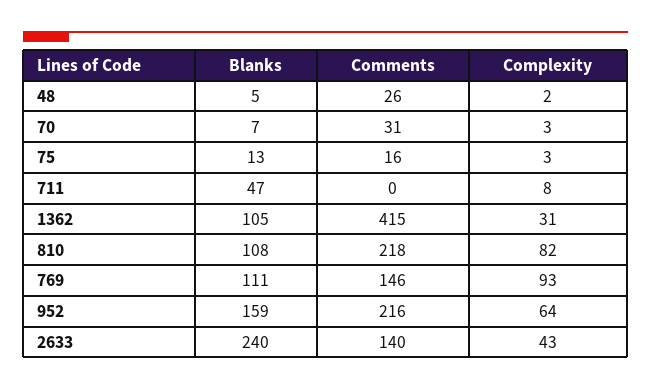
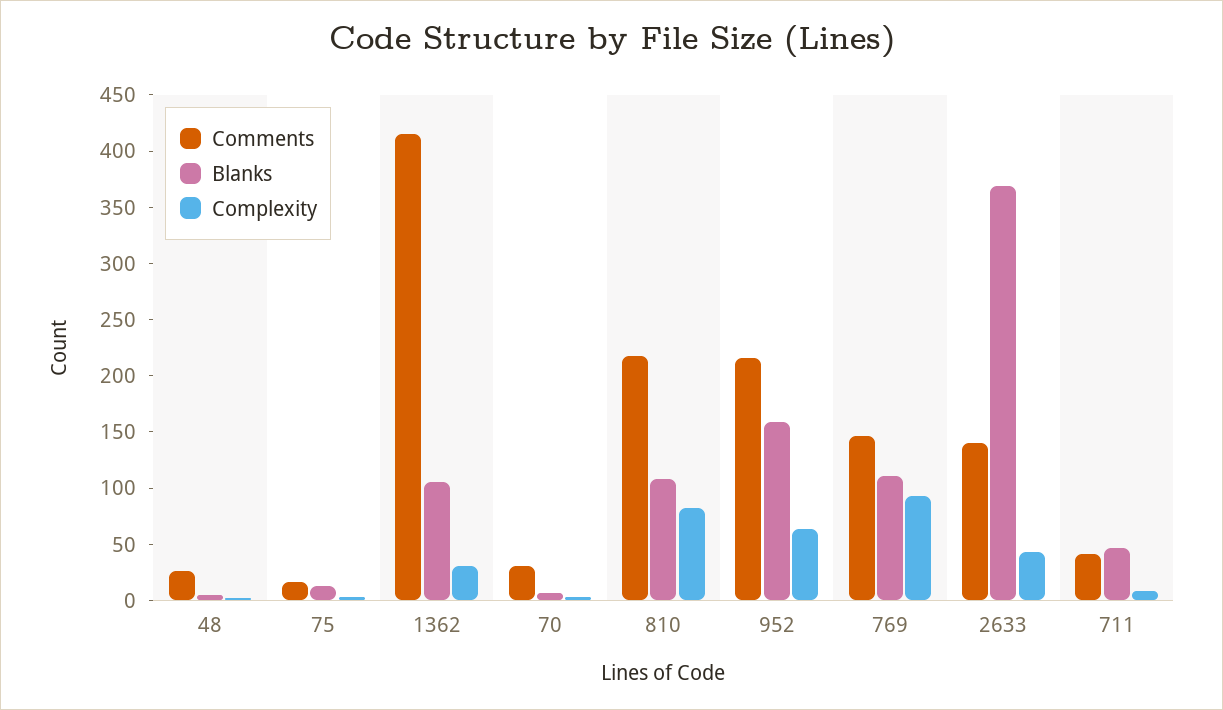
Comments, 711: 0 -> 40
Blanks, 2633: 240 -> 370

